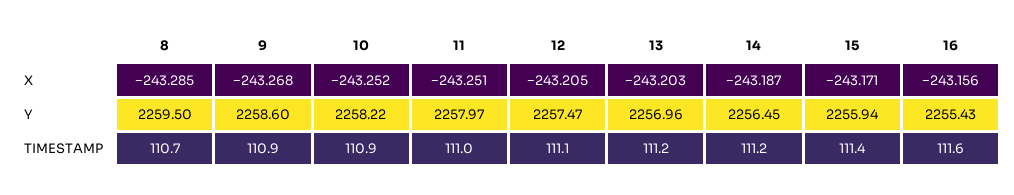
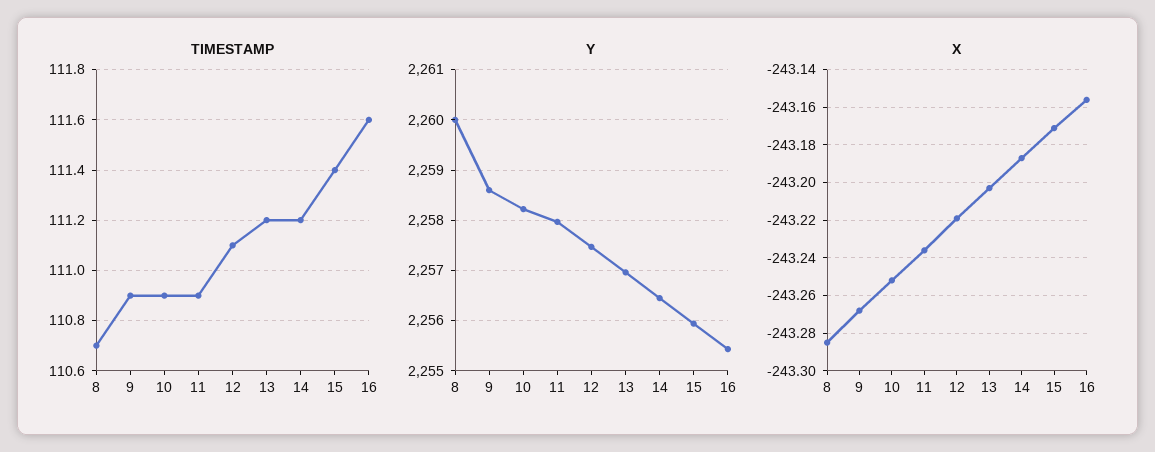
X, 11: -243.251 -> -243.235
X, 12: -243.205 -> -243.22
Y, 8: 2259.5 -> 2260
TIMESTAMP, 11: 111 -> 110.9

